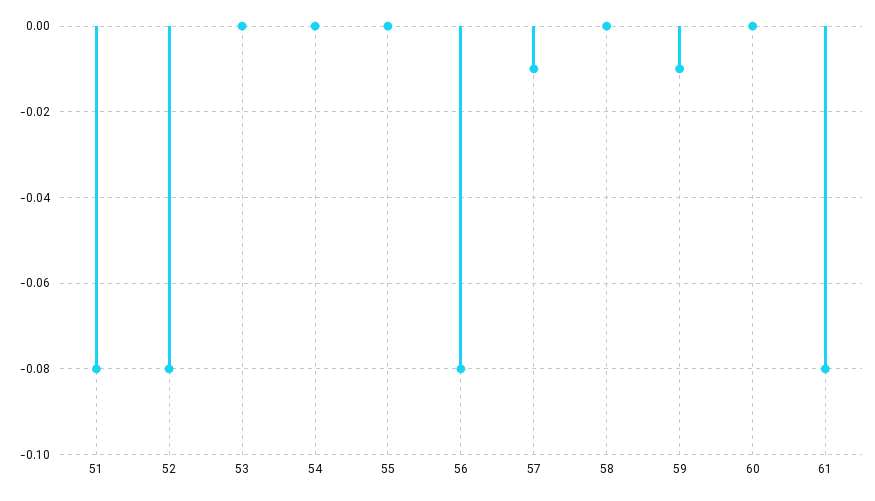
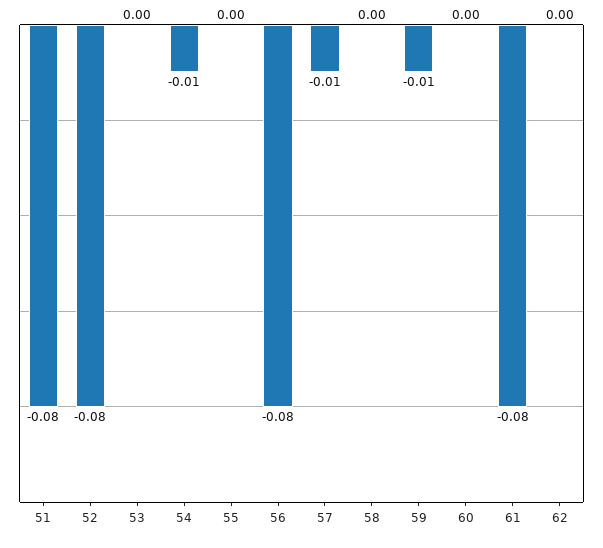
54: 0 -> -0.01
62: none -> 0

